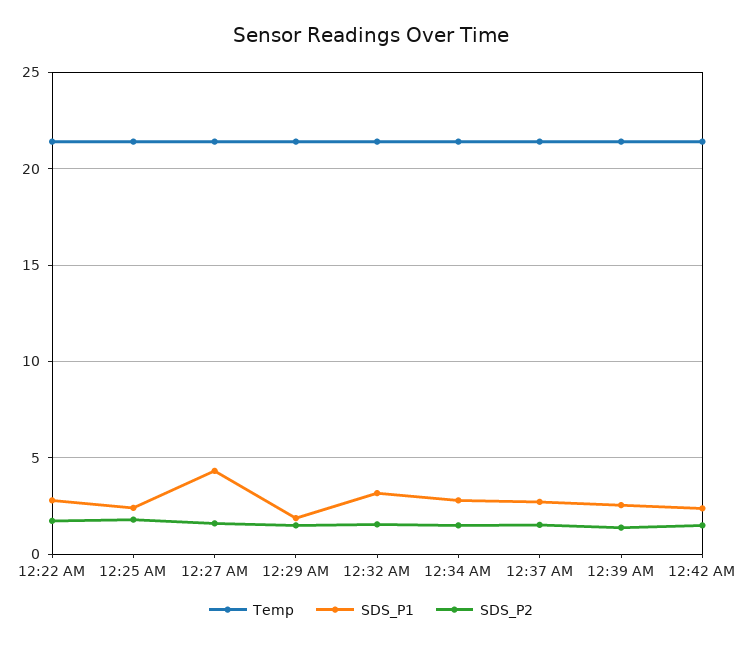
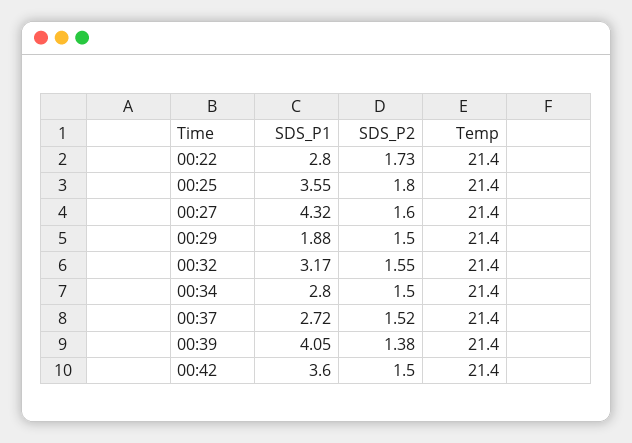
SDS_P1, 12:25 AM: 2.5 -> 3.55
SDS_P1, 12:39 AM: 2.5 -> 4.05
SDS_P1, 12:42 AM: 2.5 -> 3.6

